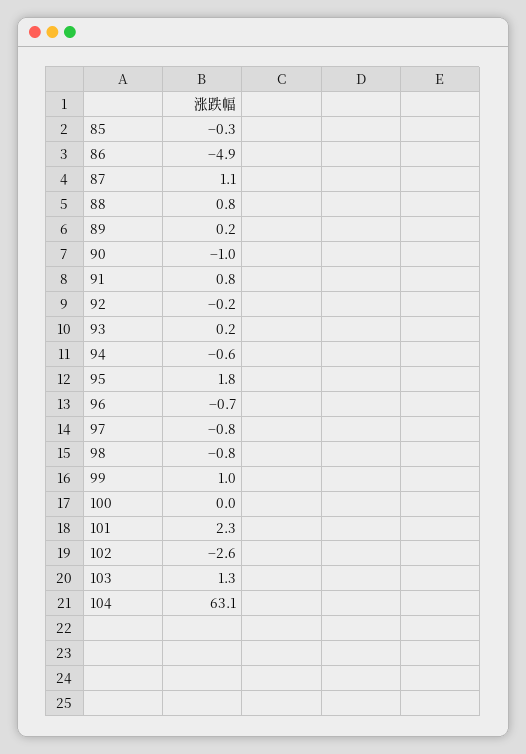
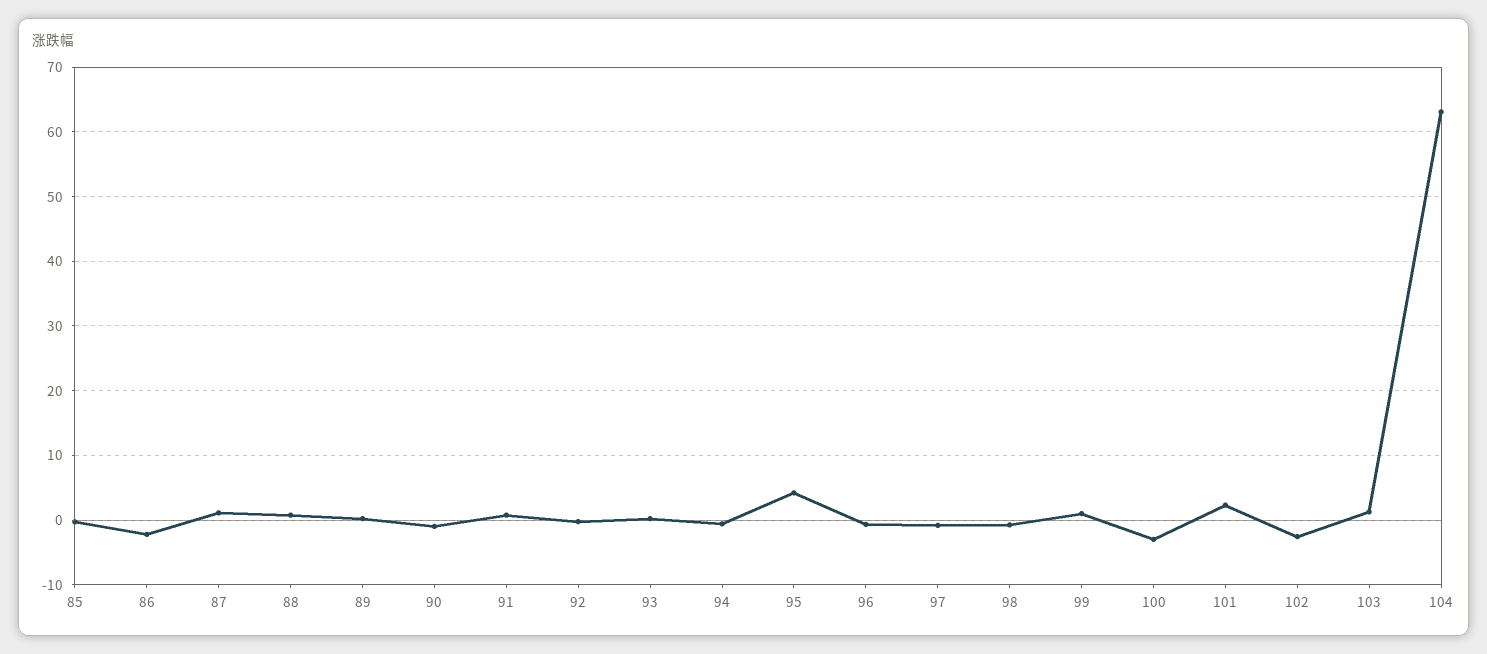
86: -4.9 -> -2
95: 1.8 -> 4
100: 0 -> -3

